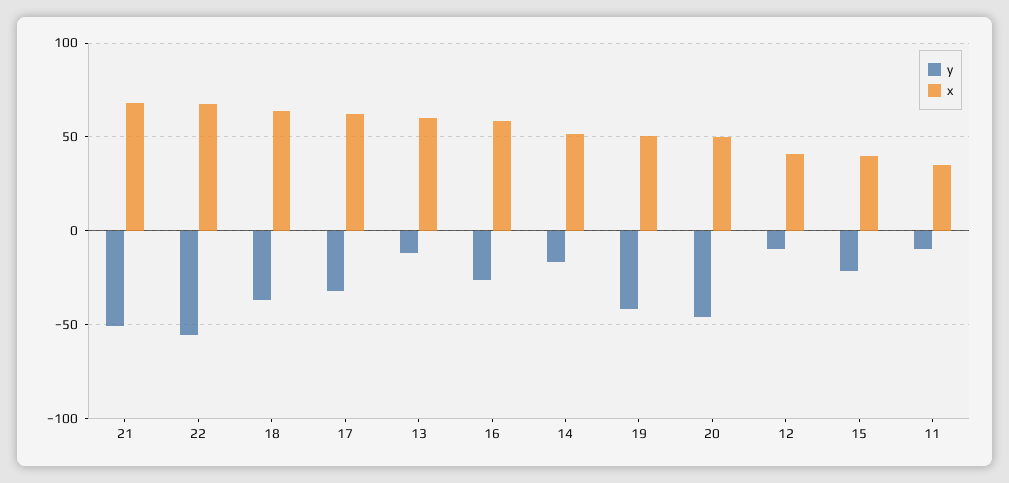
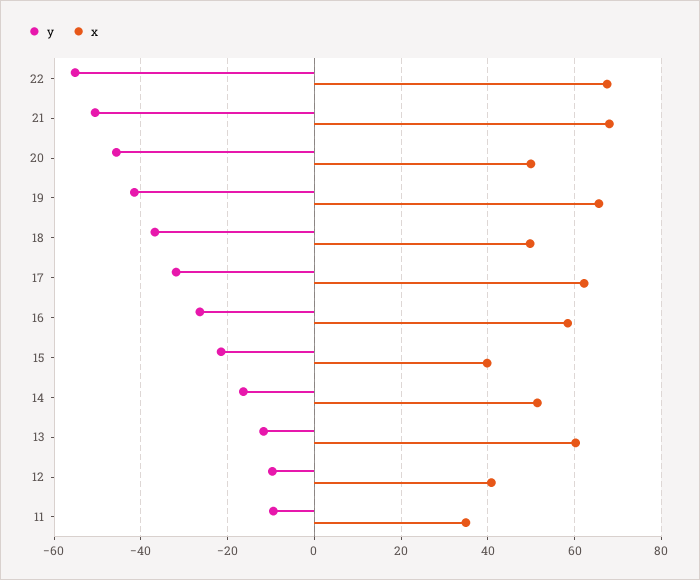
x, 18: 65 -> 50
x, 19: 50 -> 66

